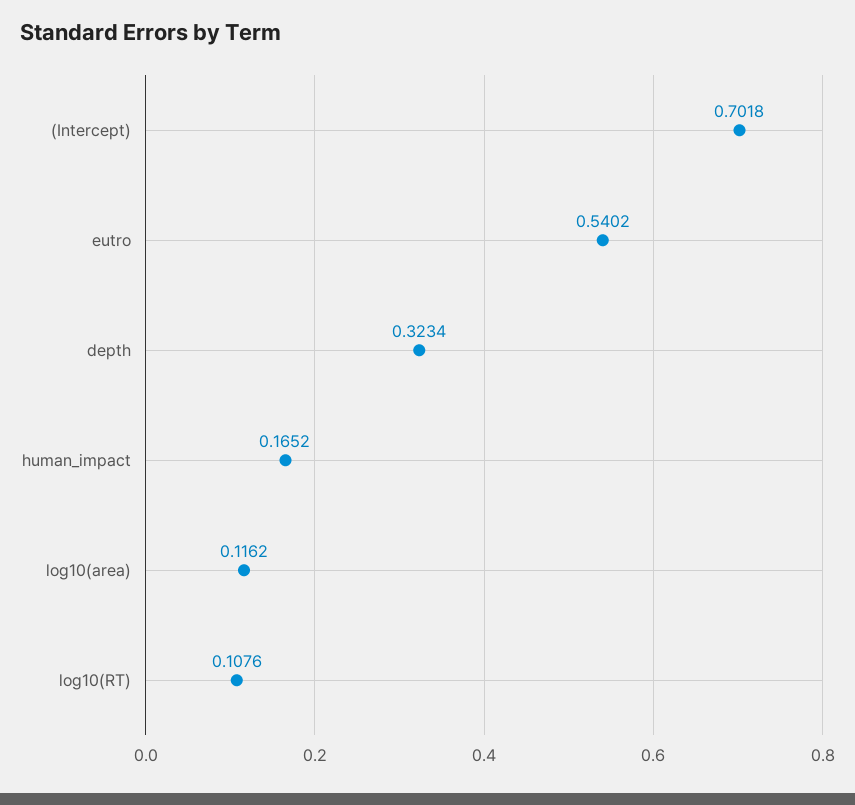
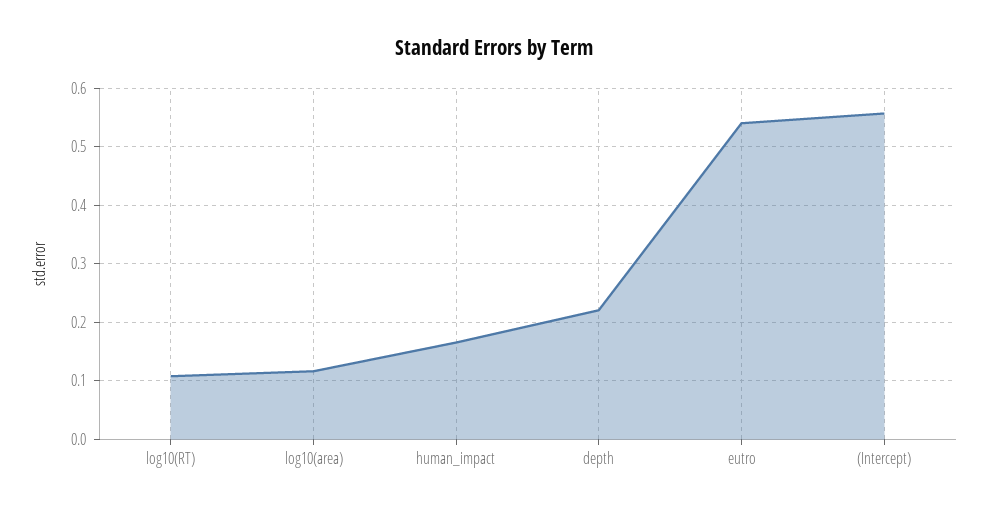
(Intercept): 0.7018 -> 0.56
depth: 0.3234 -> 0.22

